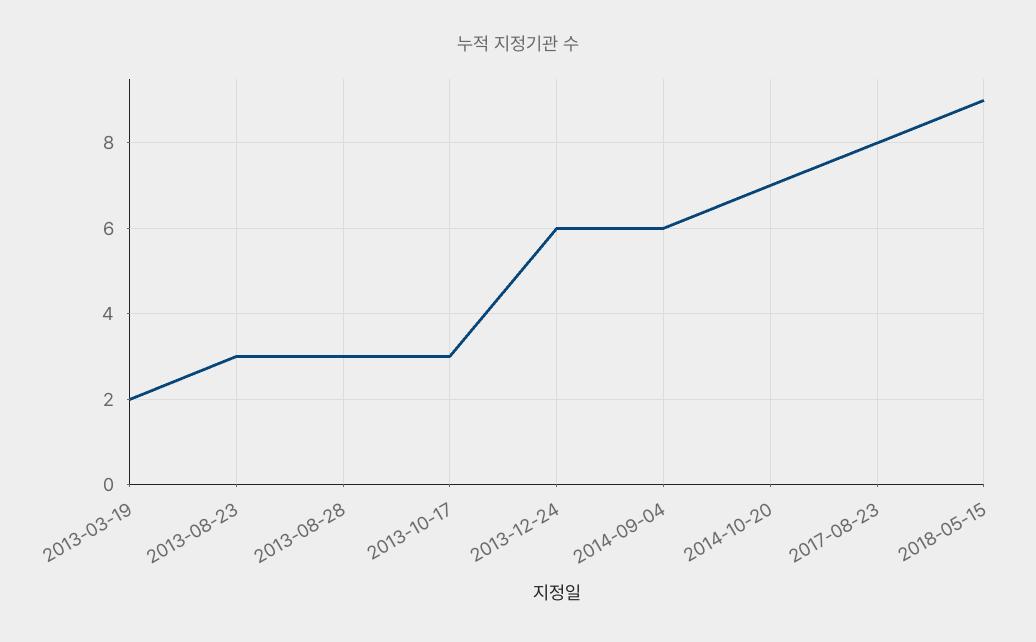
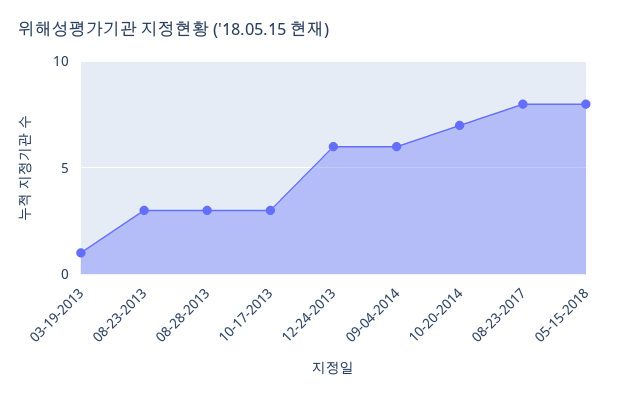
2013-03-19: 2 -> 1
2018-05-15: 9 -> 8

